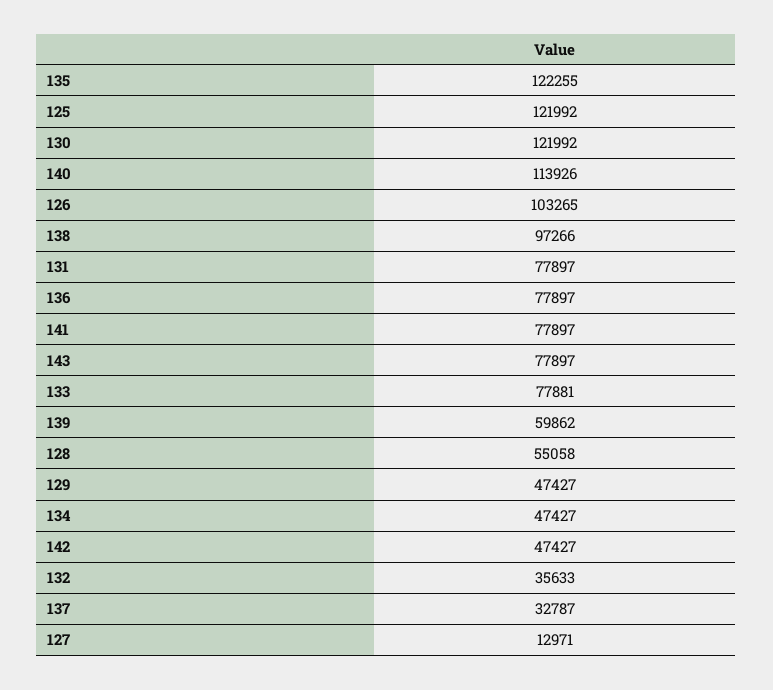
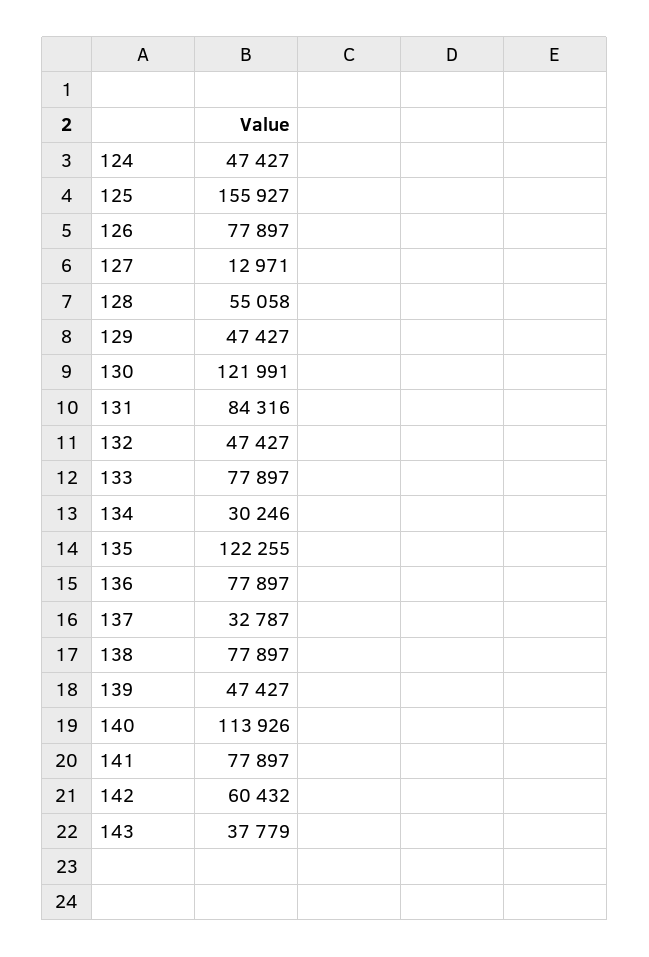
125: 121992 -> 155927
130: 121992 -> 121991
126: 103265 -> 77897
138: 97266 -> 77897
131: 77897 -> 84316
143: 77897 -> 37779
133: 77881 -> 77897
139: 59862 -> 47427
134: 47427 -> 30246
142: 47427 -> 60432
132: 35633 -> 47427
124: none -> 47427

